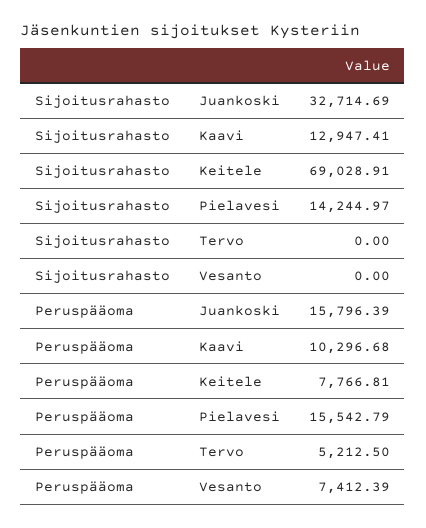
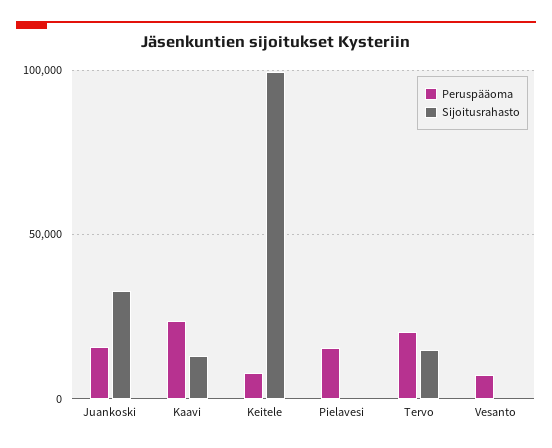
Sijoitusrahasto, Keitele: 69028.91 -> 100000
Sijoitusrahasto, Pielavesi: 14244.97 -> 0
Sijoitusrahasto, Tervo: 0 -> 15000
Peruspääoma, Kaavi: 10296.68 -> 25000
Peruspääoma, Tervo: 5212.5 -> 20000

